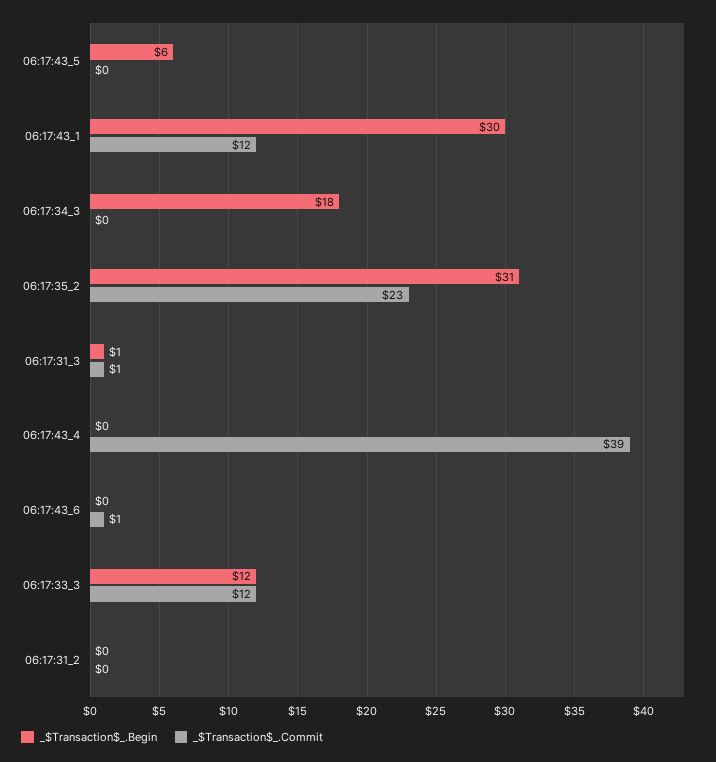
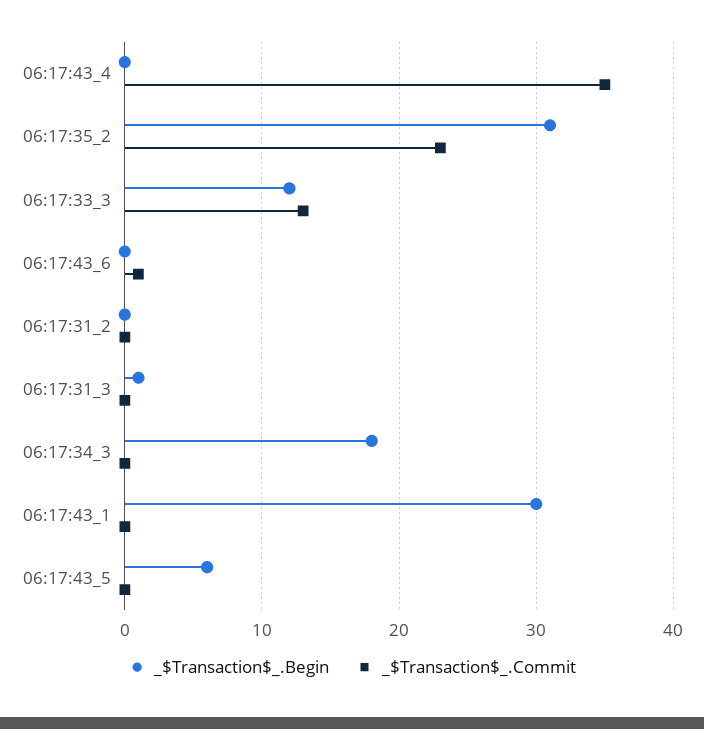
_$Transaction$_.Commit, 06:17:43_1: 12 -> 0
_$Transaction$_.Commit, 06:17:31_3: 1 -> 0
_$Transaction$_.Commit, 06:17:43_4: 39 -> 35
_$Transaction$_.Commit, 06:17:33_3: 12 -> 13

